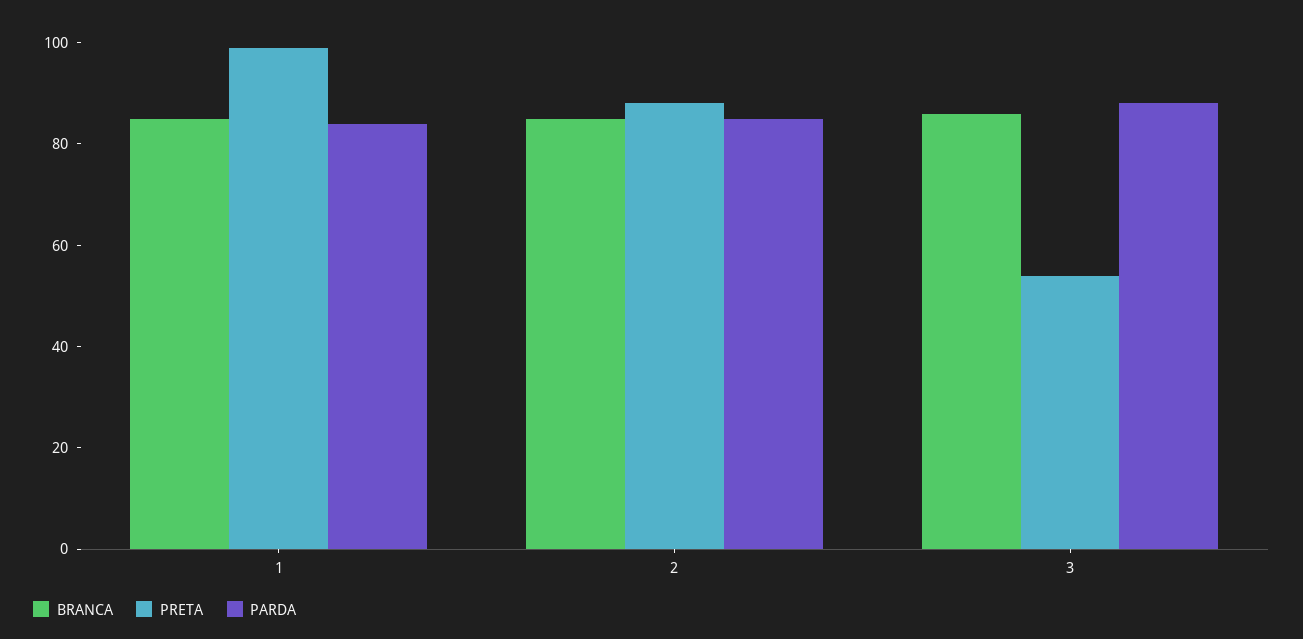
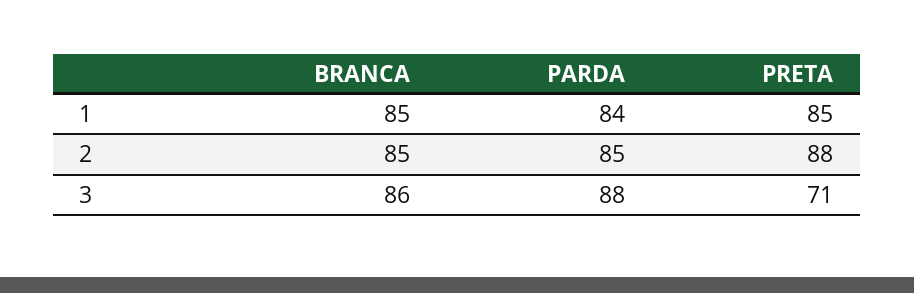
PRETA, 1: 100 -> 85
PRETA, 3: 55 -> 71

